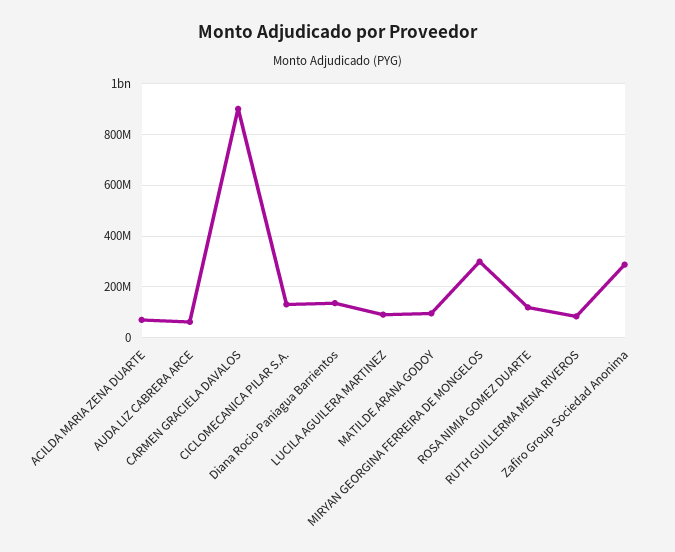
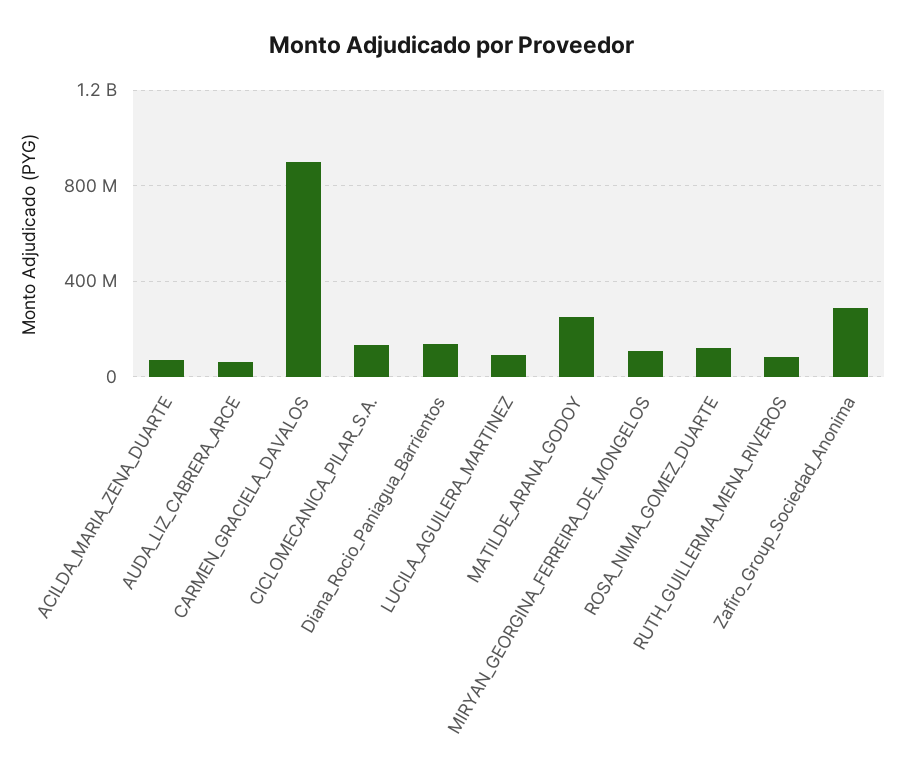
MATILDE ARANA GODOY: 100000000 -> 250000000
MIRYAN GEORGINA FERREIRA DE MONGELOS: 300000000 -> 100000000

